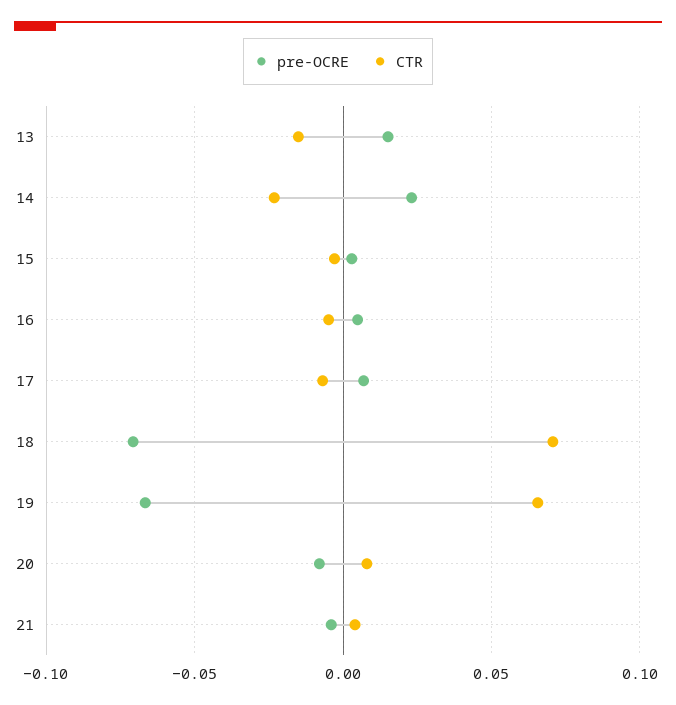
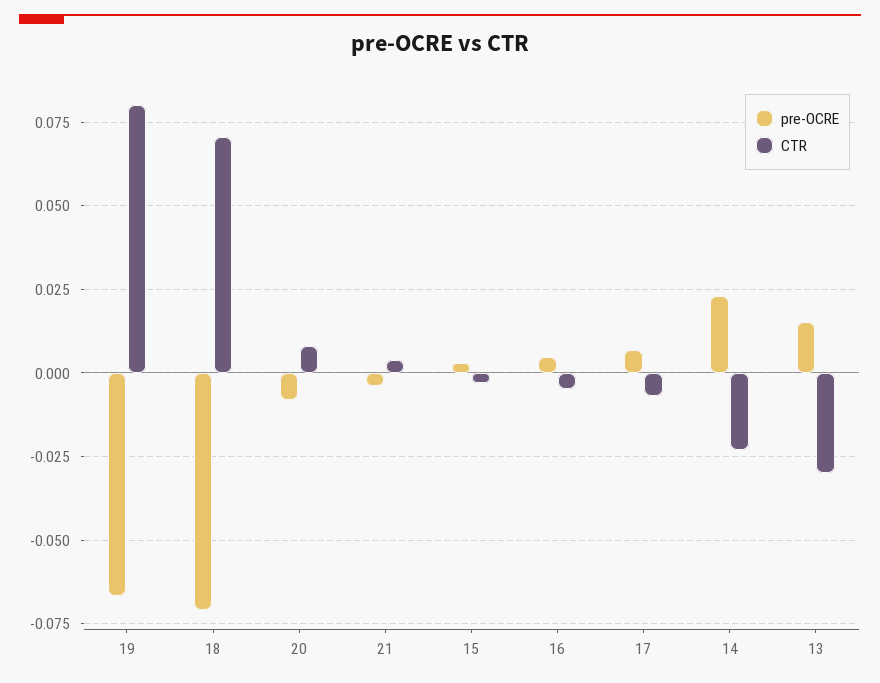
CTR, 13: -0.015 -> -0.03
CTR, 19: 0.065 -> 0.08

